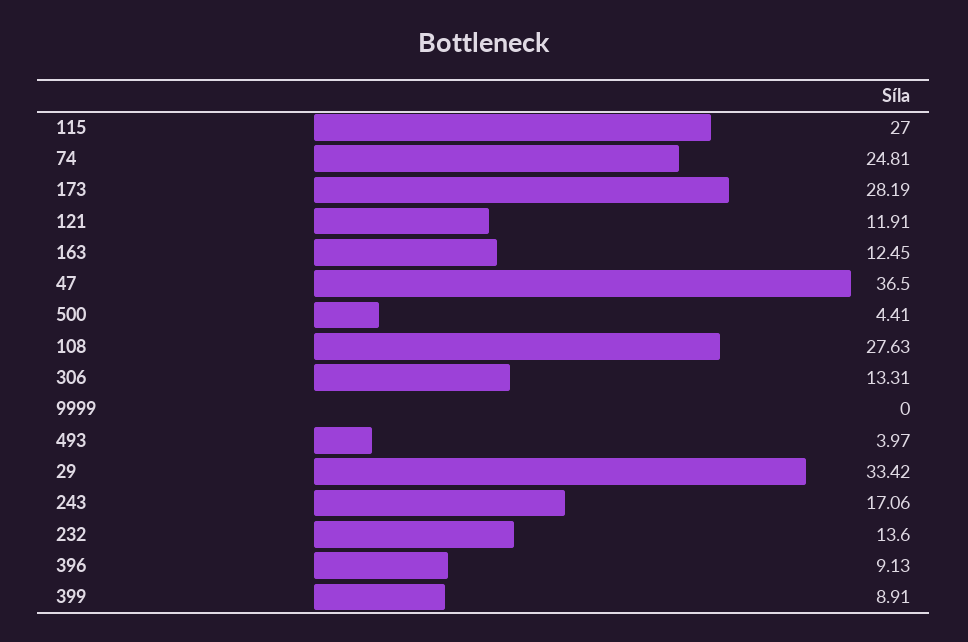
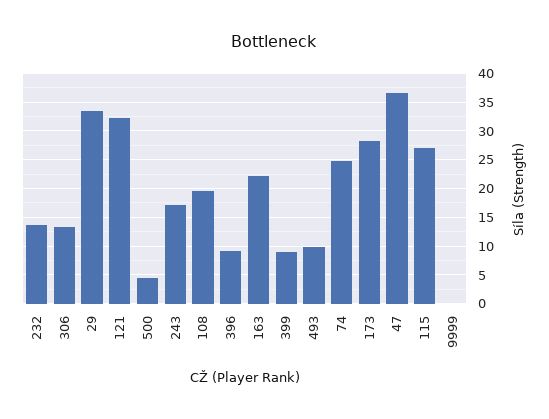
121: 11.91 -> 32.5
163: 12.45 -> 22.5
108: 27.63 -> 20
493: 3.97 -> 10

